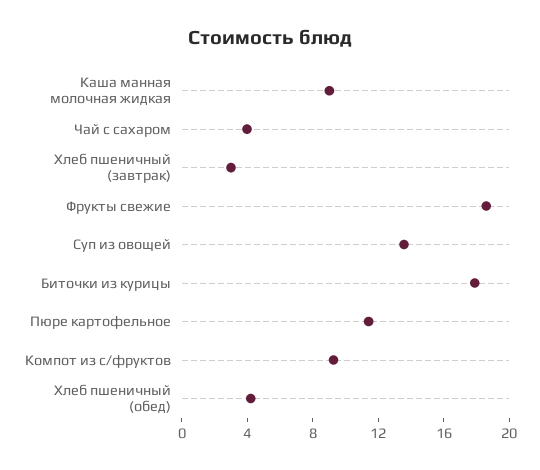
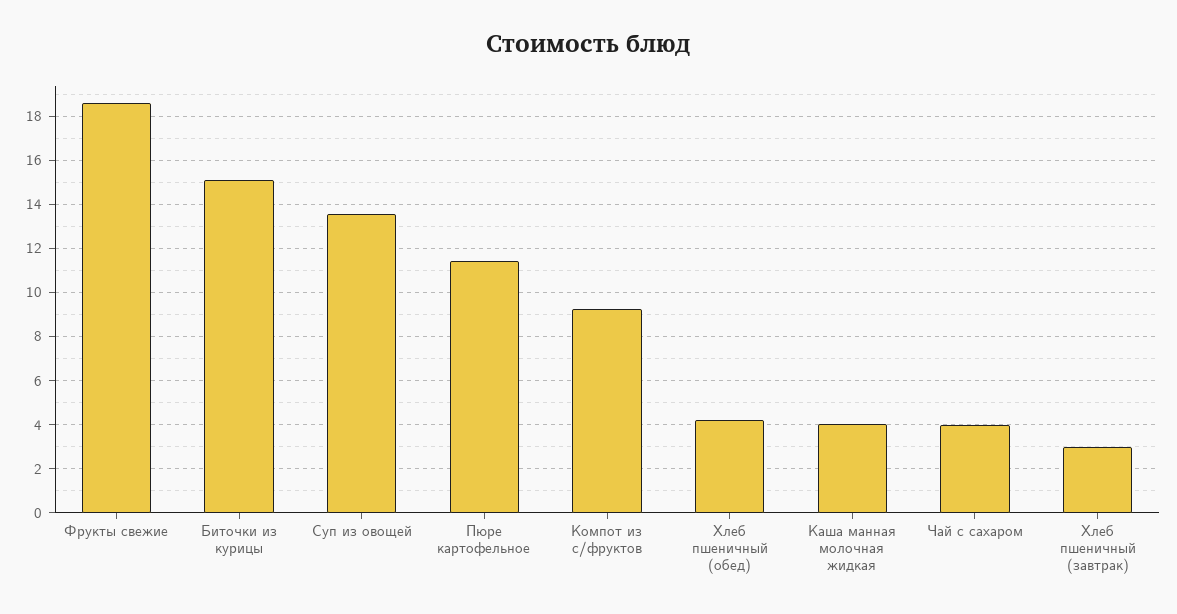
Каша манная молочная жидкая: 9 -> 4
Биточки из курицы: 18 -> 15

